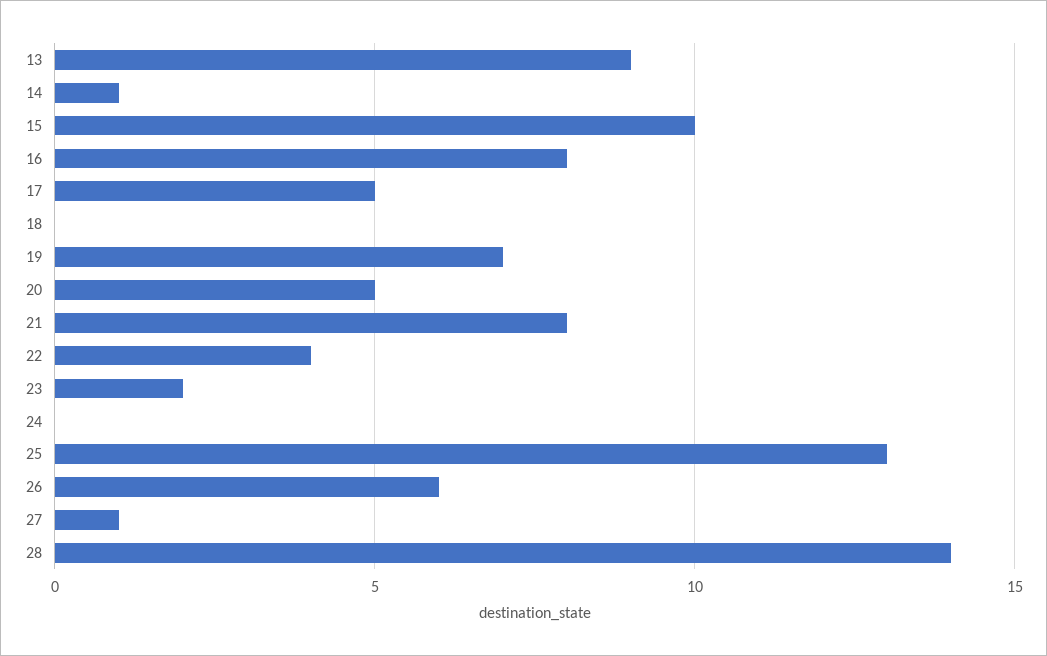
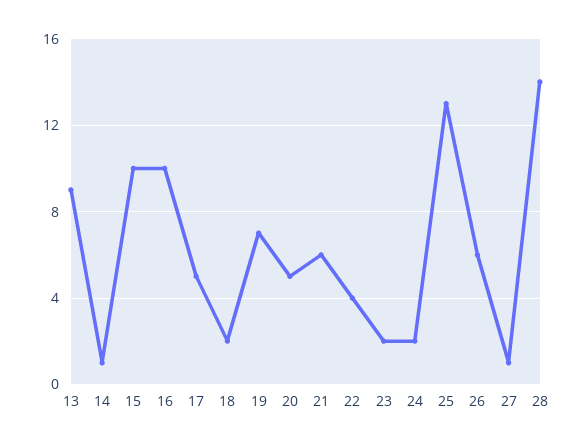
16: 8 -> 10
18: 0 -> 2
21: 8 -> 6
24: 0 -> 2

